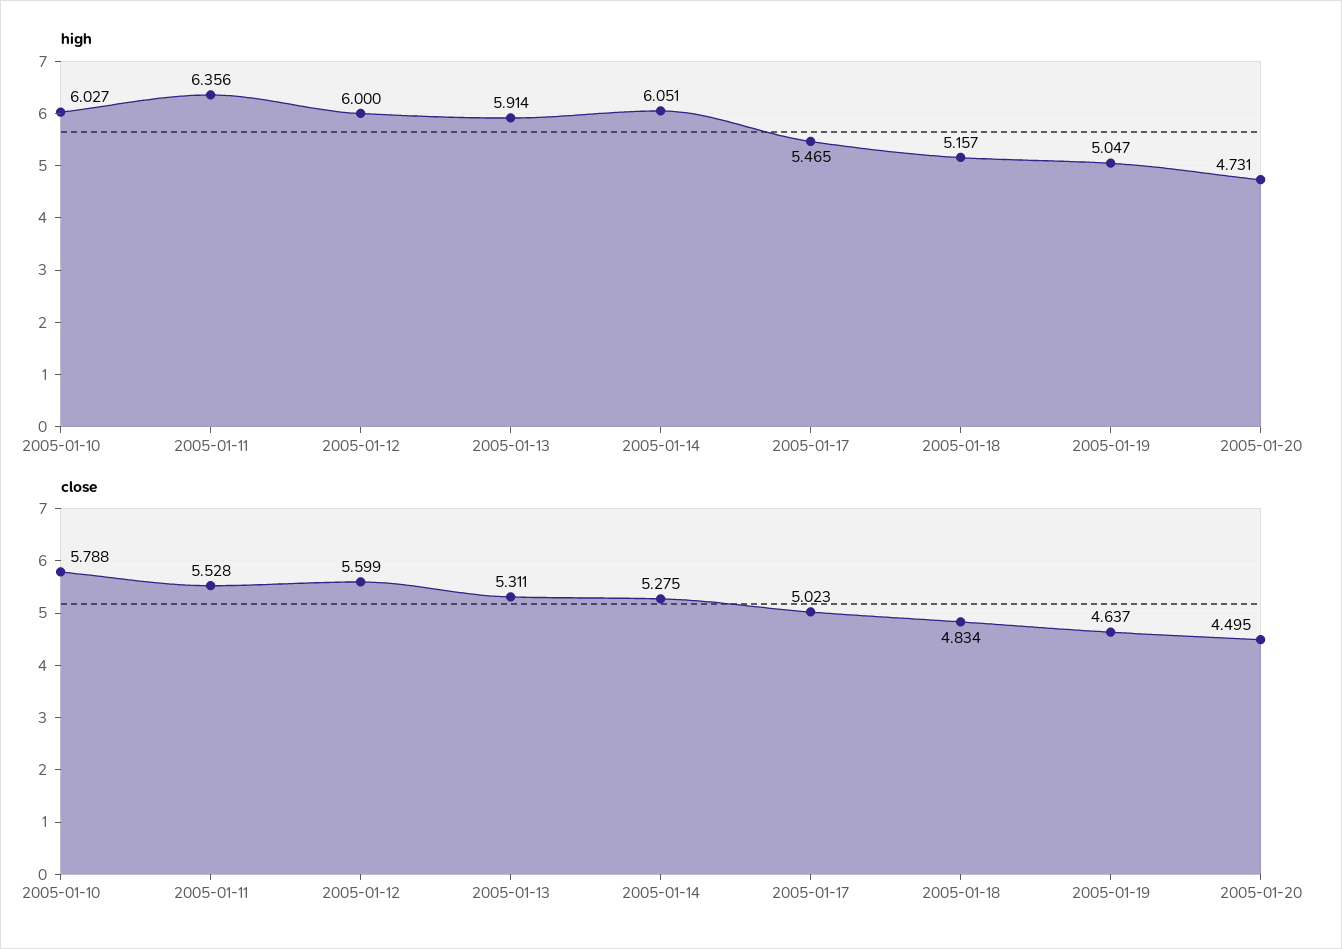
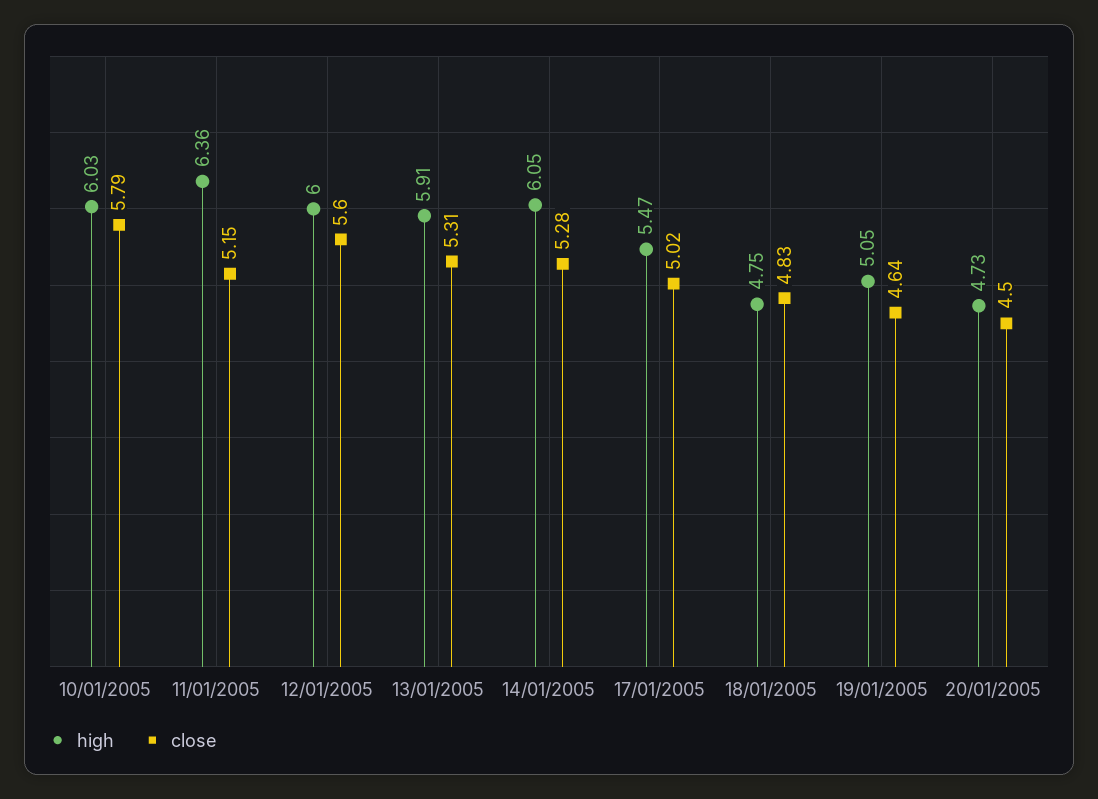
high, 2005-01-18: 5.157 -> 4.75
close, 2005-01-11: 5.528 -> 5.15

